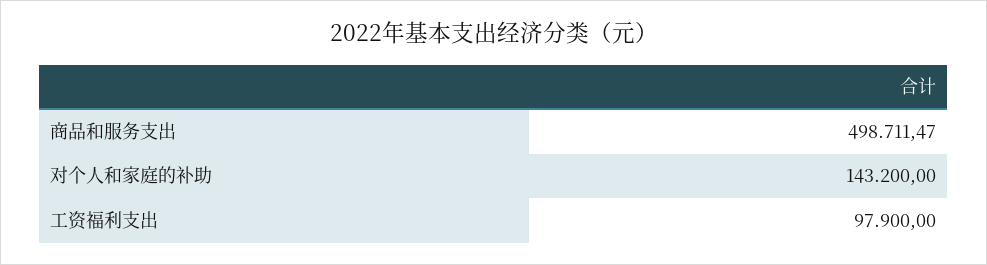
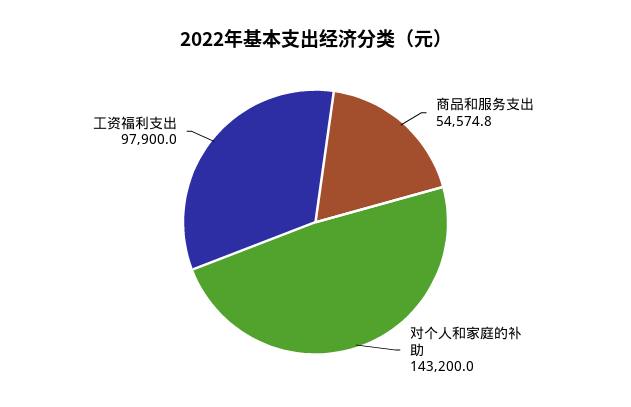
商品和服务支出: 498711.47 -> 54574.8

